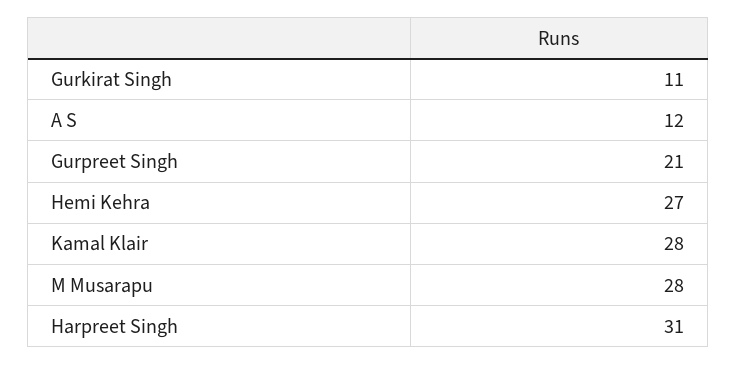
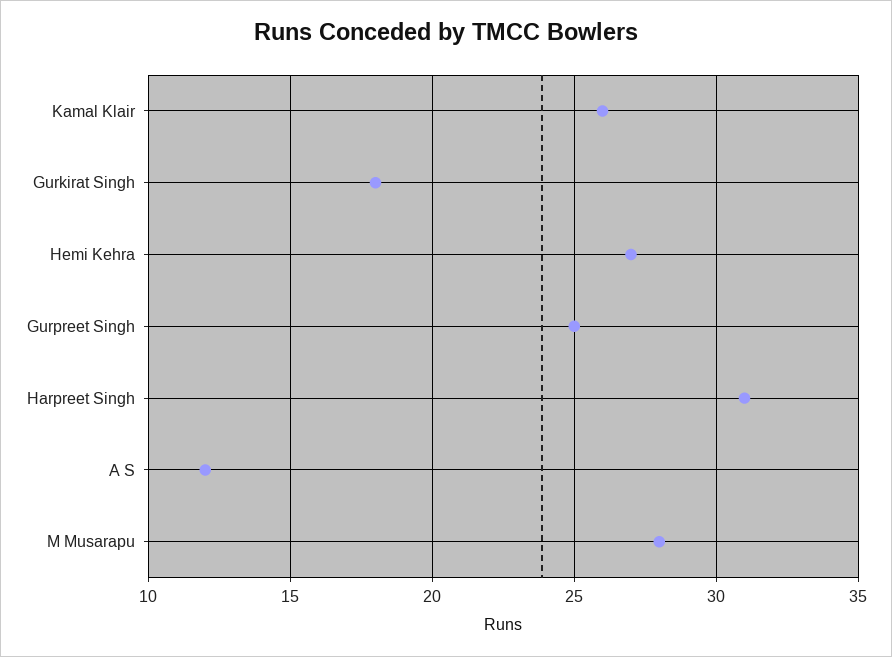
Gurkirat Singh: 11 -> 18
Gurpreet Singh: 21 -> 25
Kamal Klair: 28 -> 26

